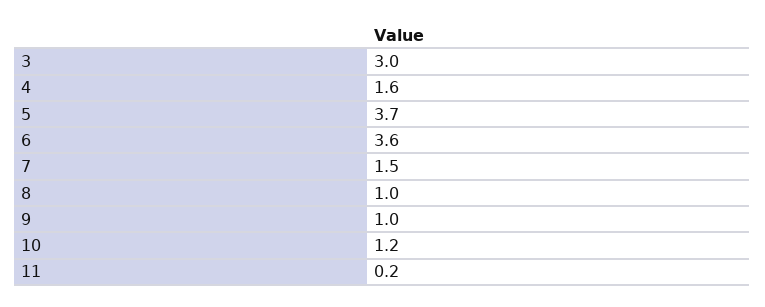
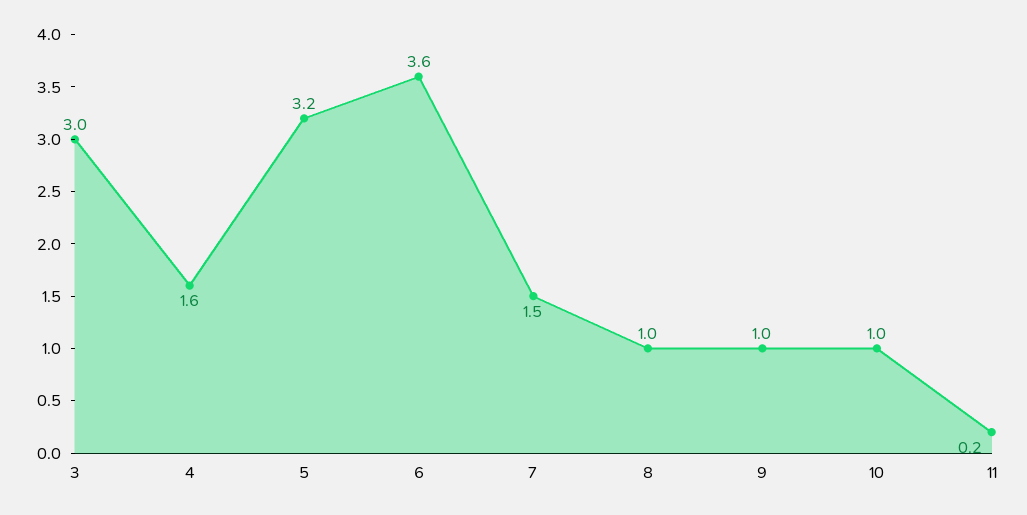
5: 3.7 -> 3.2
10: 1.2 -> 1

